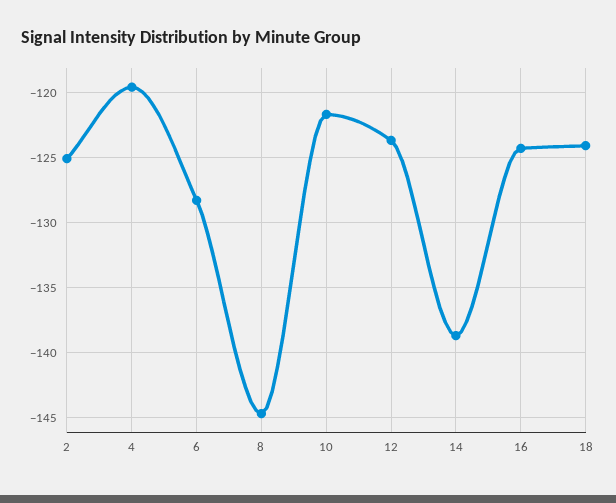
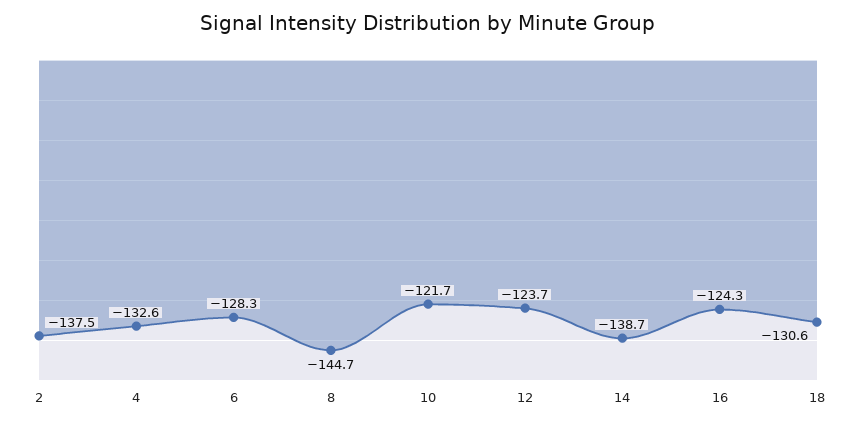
2: -125 -> -137.5
4: -119.5 -> -132.6
18: -124 -> -130.6

